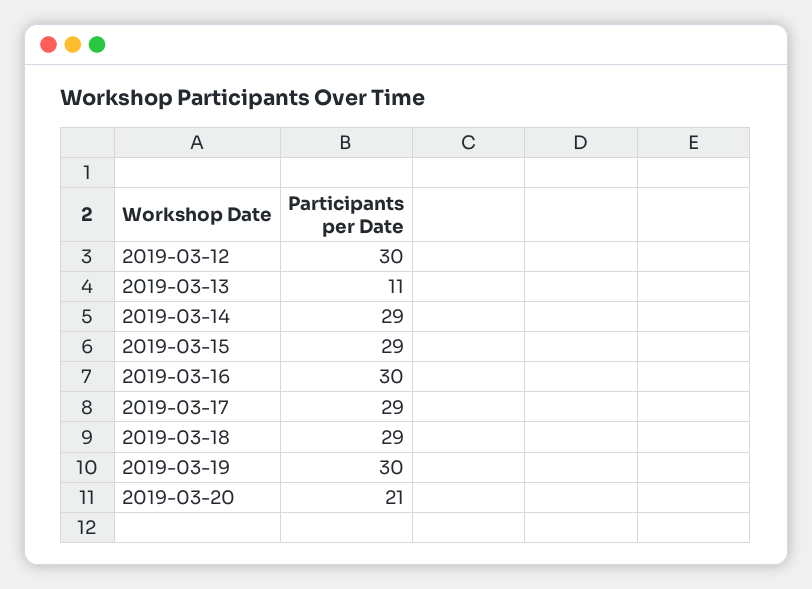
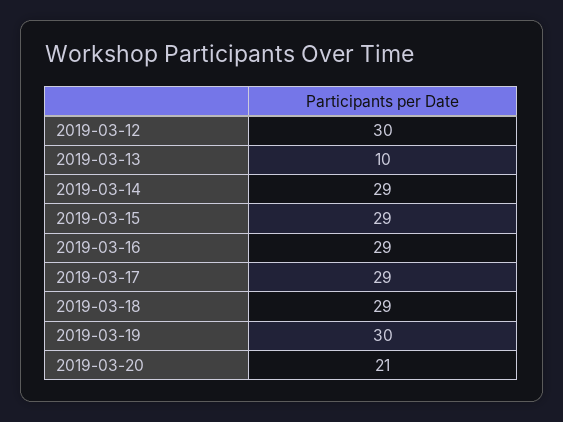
2019-03-13: 11 -> 10
2019-03-16: 30 -> 29

